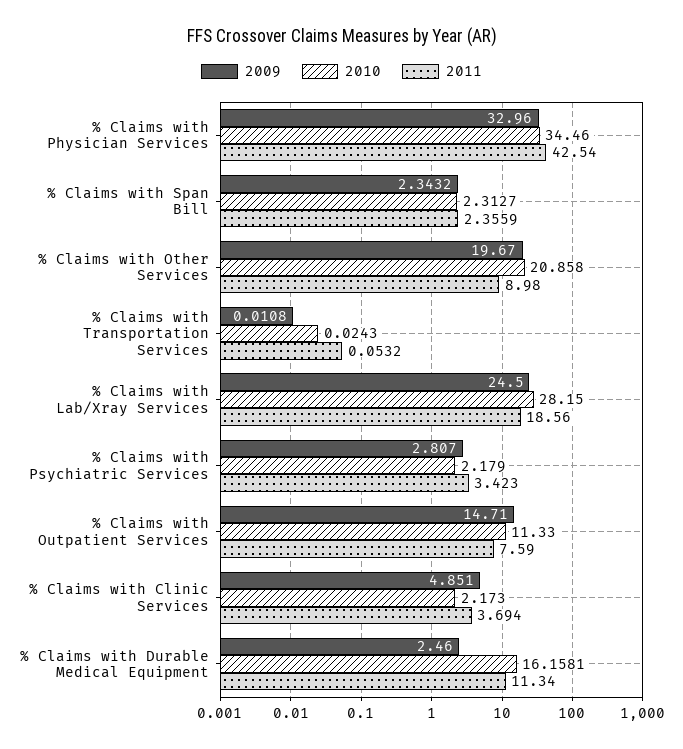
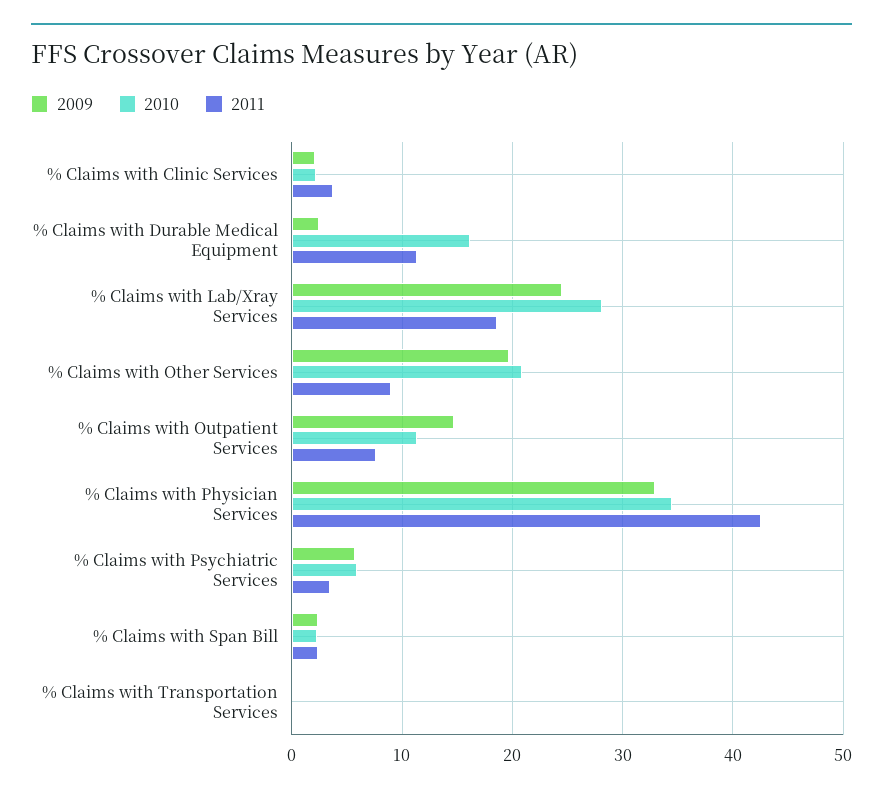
2009, % Claims with Psychiatric Services: 2.807 -> 6
2010, % Claims with Psychiatric Services: 2.179 -> 6
2009, % Claims with Clinic Services: 4.851 -> 2

